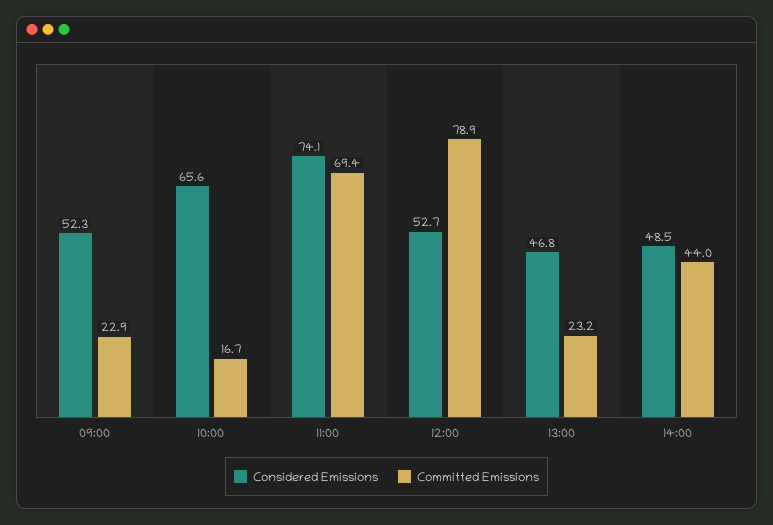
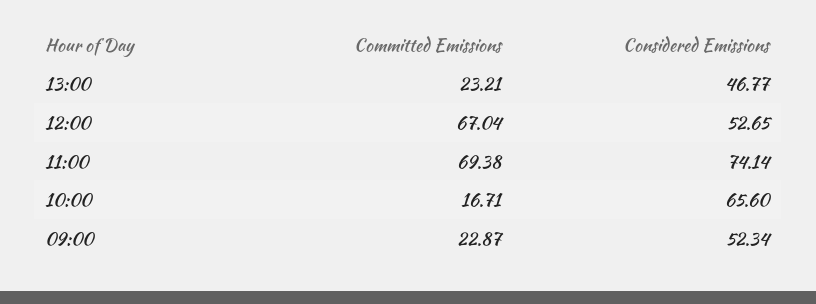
Committed Emissions, 12:00: 78.9 -> 67.04
Considered Emissions, 14:00: 48.5 -> none
Committed Emissions, 14:00: 44 -> none

